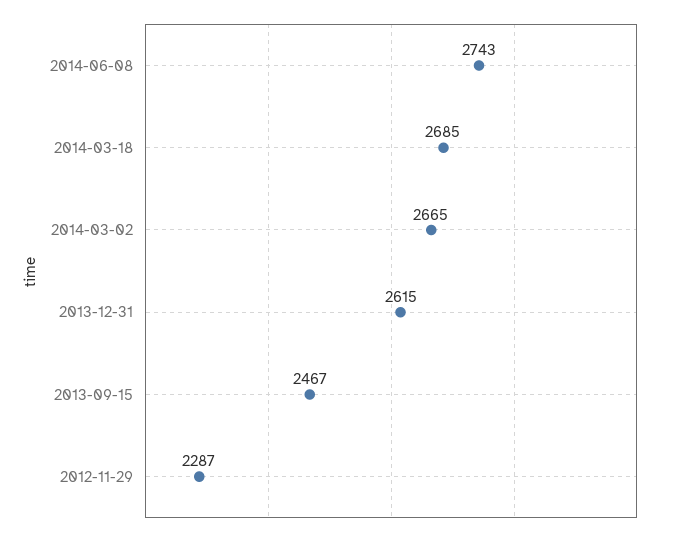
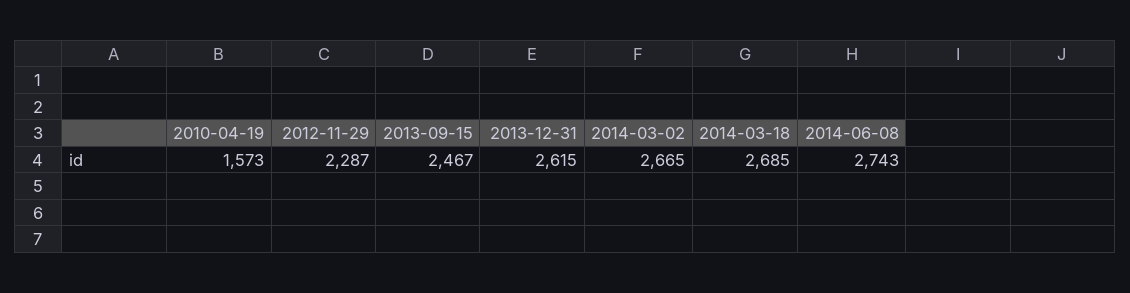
2010-04-19: none -> 1573

